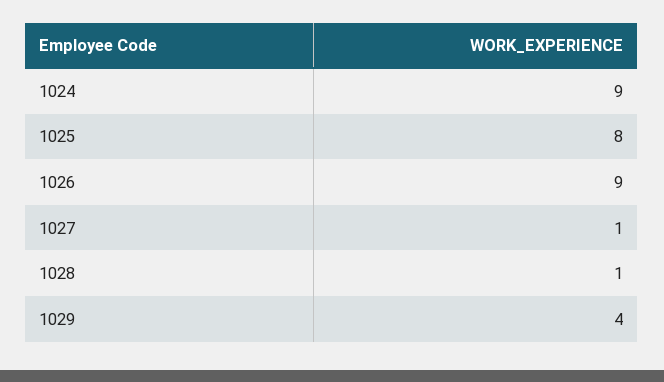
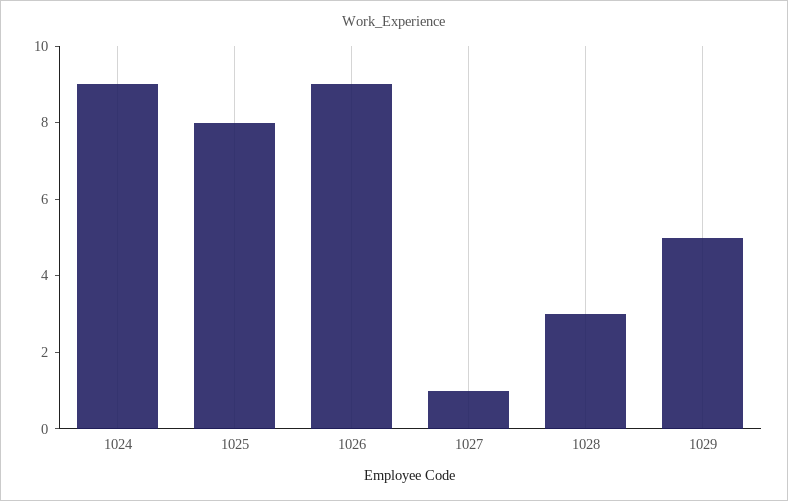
1028: 1 -> 3
1029: 4 -> 5

